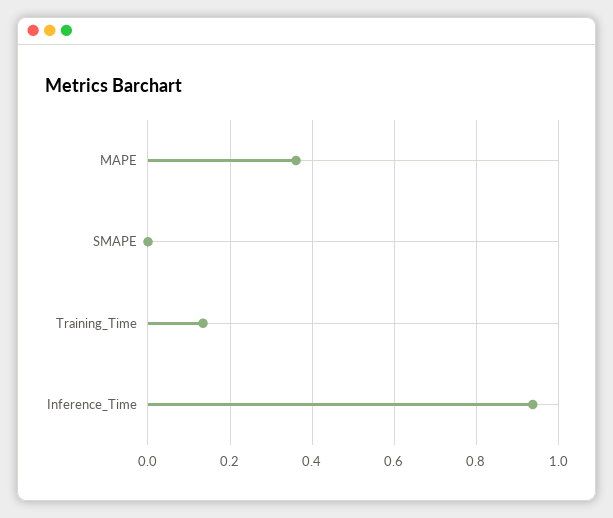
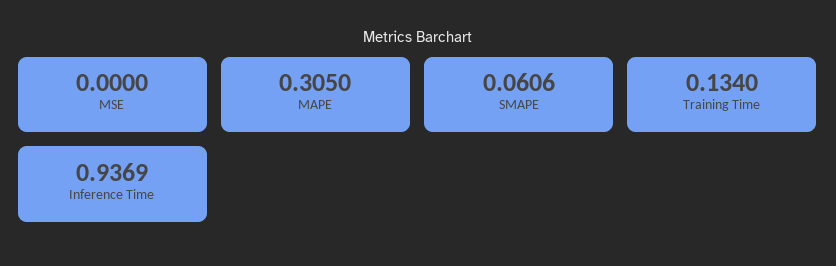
MAPE: 0.36 -> 0.305
SMAPE: 0 -> 0.0606
MSE: none -> 0

